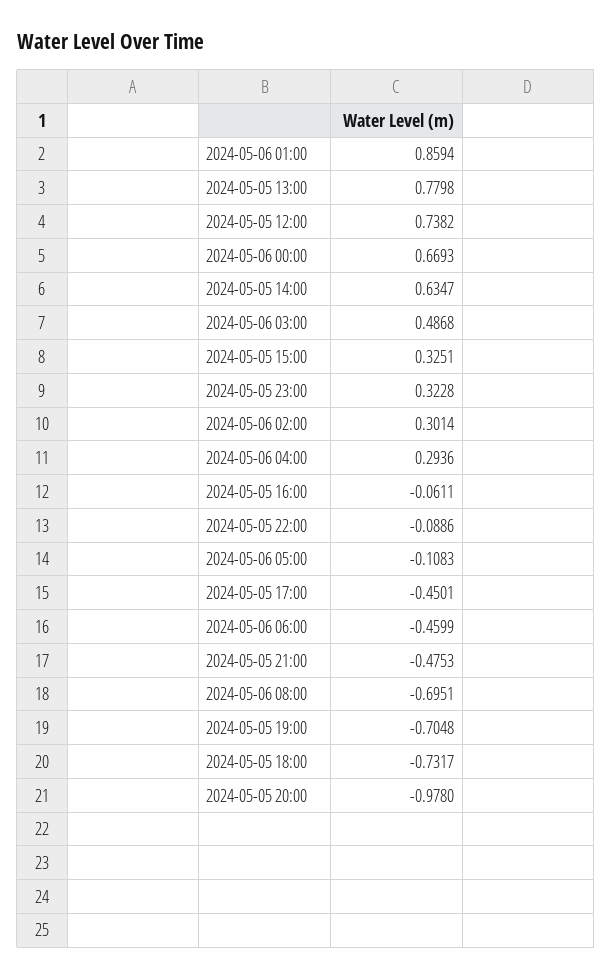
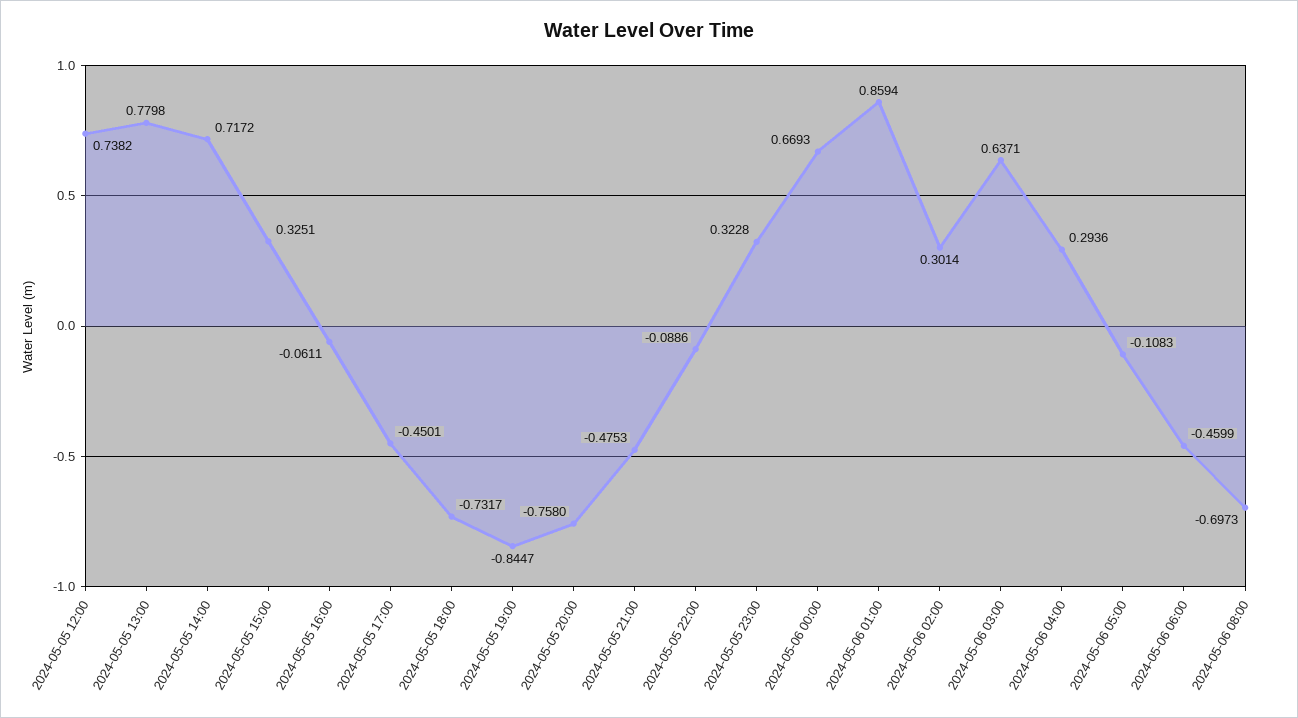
2024-05-05 14:00: 0.6347 -> 0.7172
2024-05-06 03:00: 0.4868 -> 0.6371
2024-05-06 08:00: -0.6951 -> -0.6973
2024-05-05 19:00: -0.7048 -> -0.8447
2024-05-05 20:00: -0.978 -> -0.758

